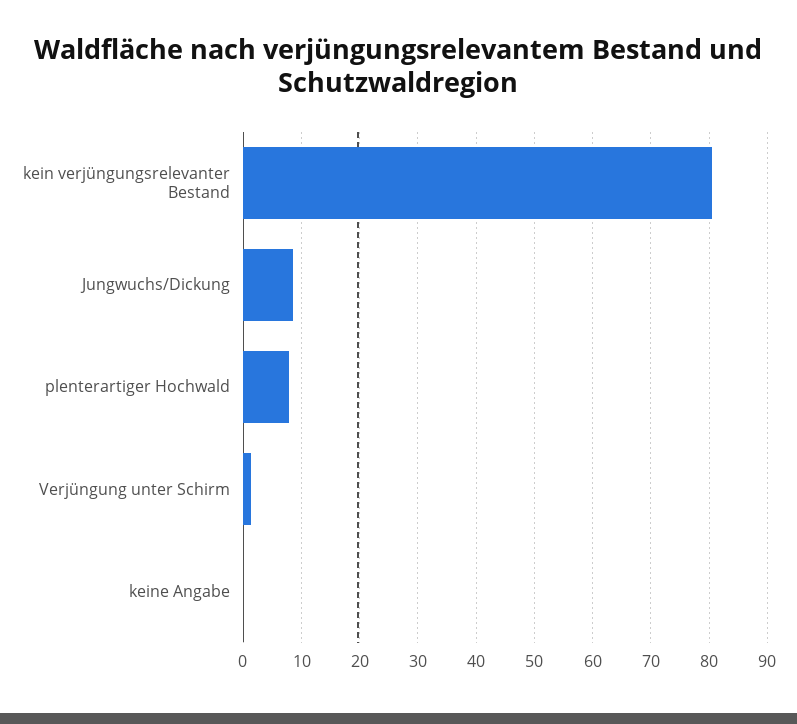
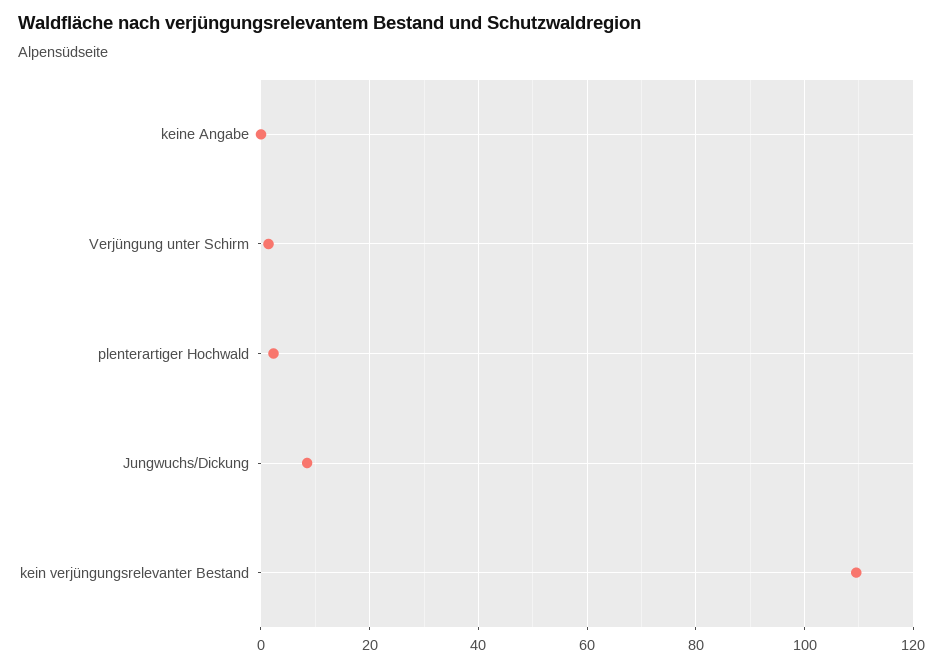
kein verjüngungsrelevanter Bestand: 80 -> 110
plenterartiger Hochwald: 8 -> 2

